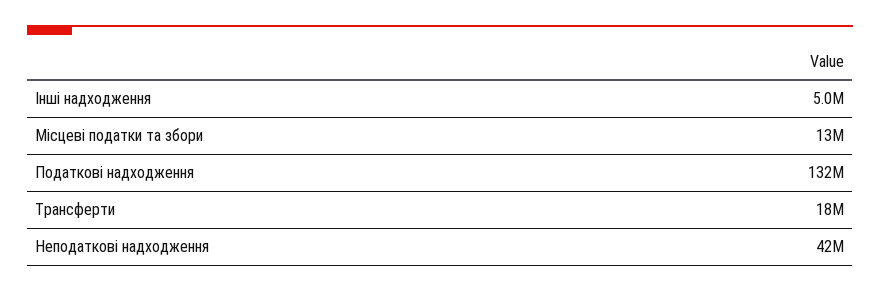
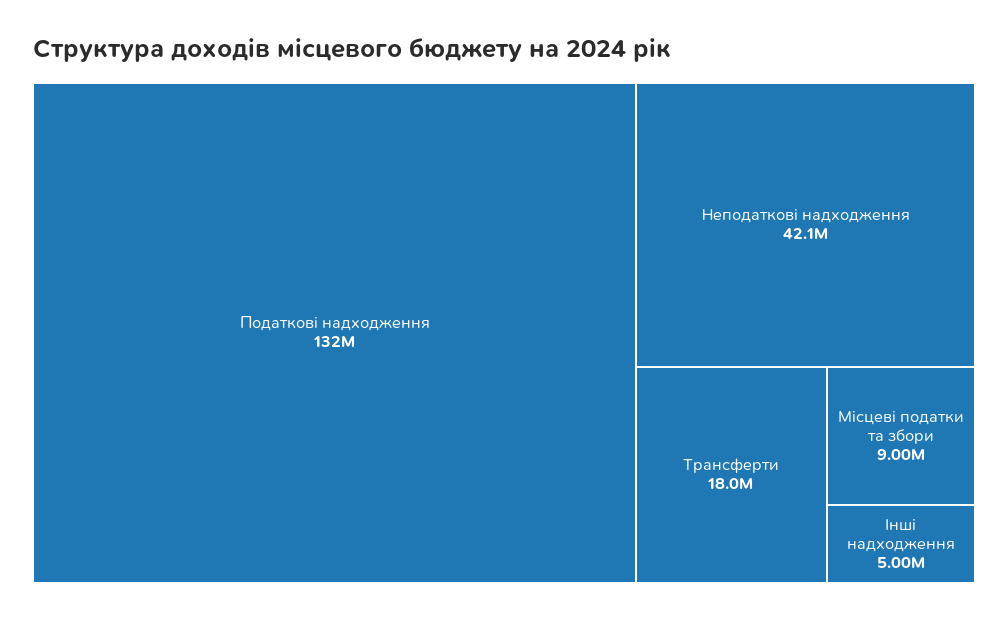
Місцеві податки та збори: 13000000 -> 9000000

